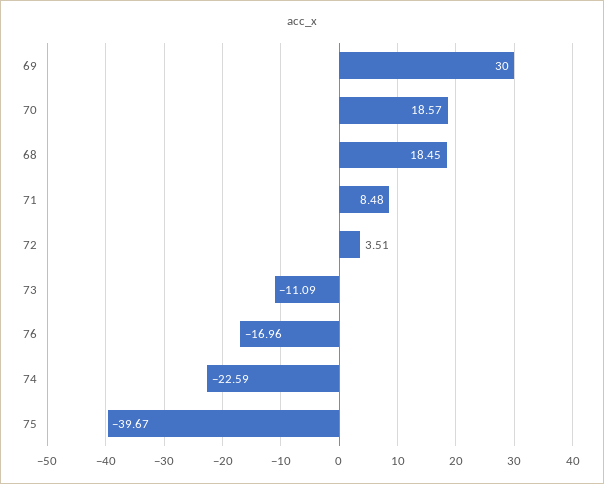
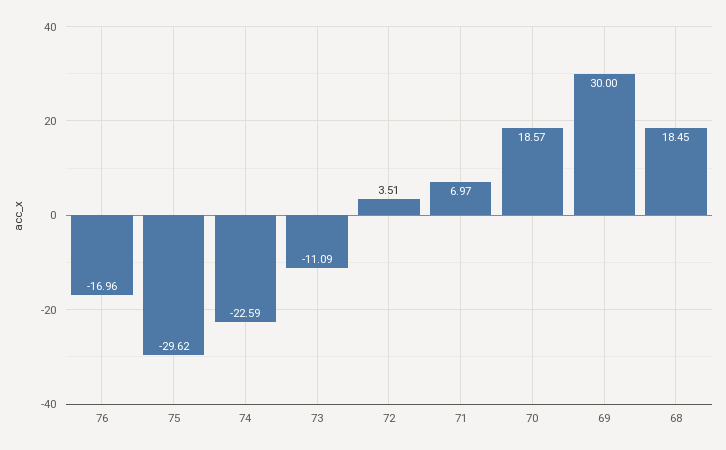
71: 8.48 -> 6.97
75: -39.67 -> -29.62

